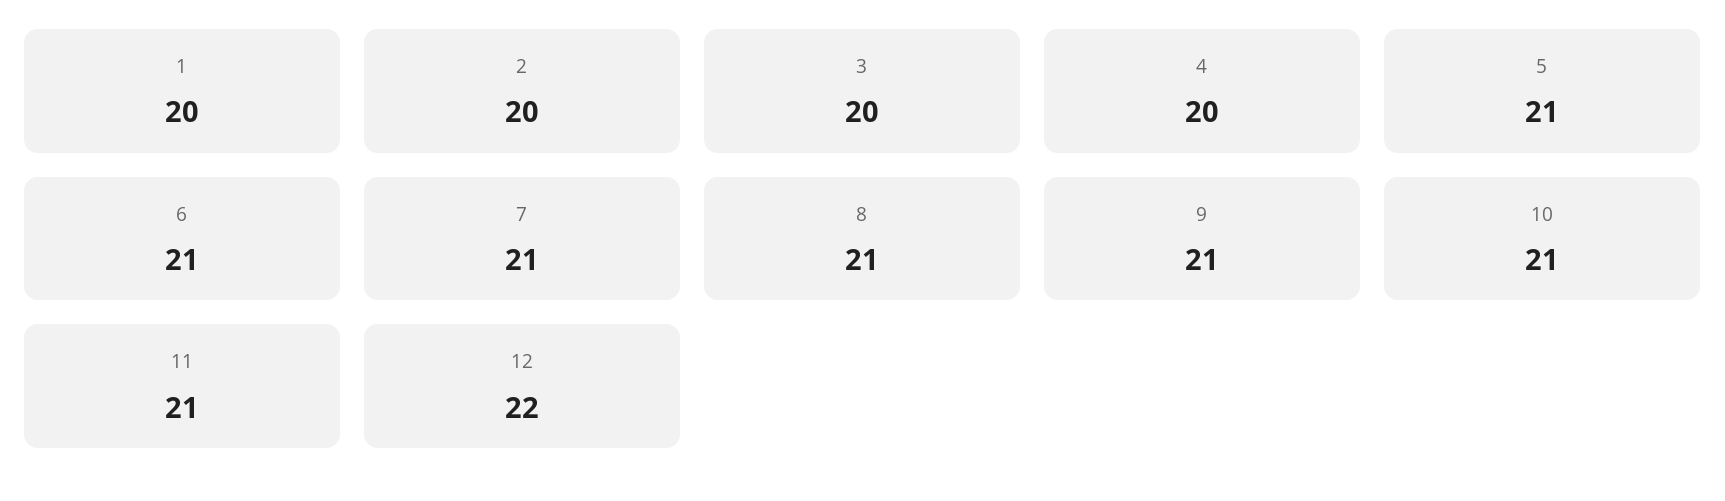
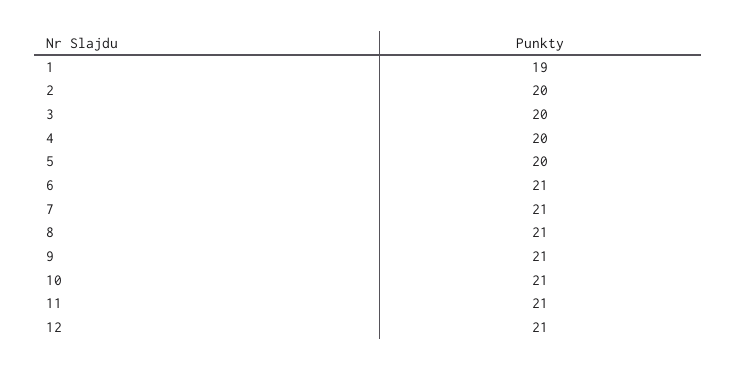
1: 20 -> 19
5: 21 -> 20
12: 22 -> 21

